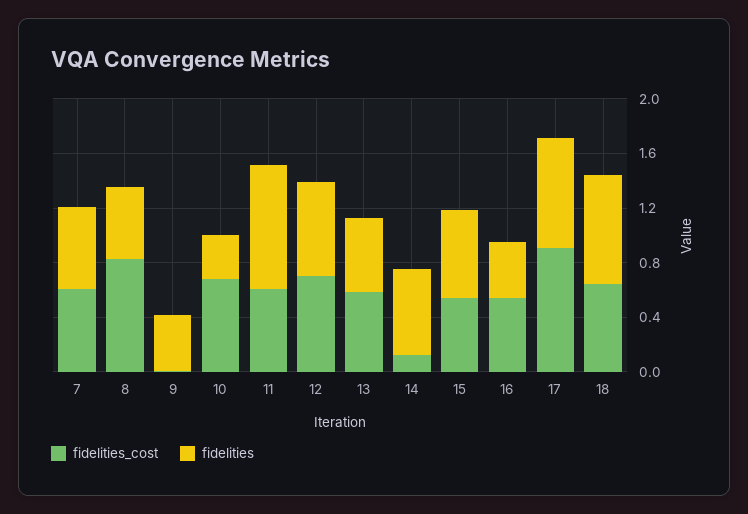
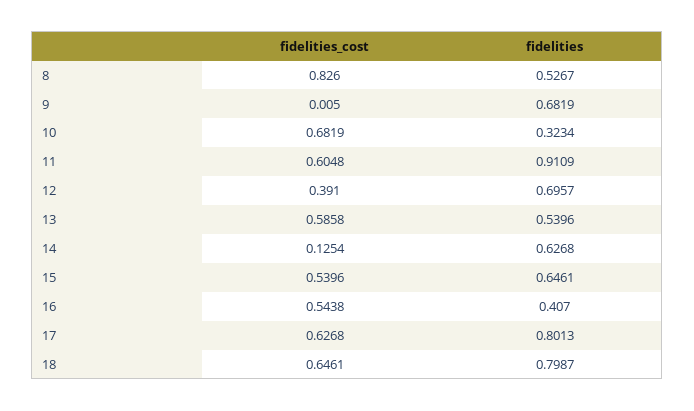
fidelities_cost, 7: 0.6 -> none
fidelities, 7: 0.6 -> none
fidelities, 9: 0.4 -> 0.6819
fidelities_cost, 12: 0.7 -> 0.391
fidelities_cost, 17: 0.9 -> 0.6268

